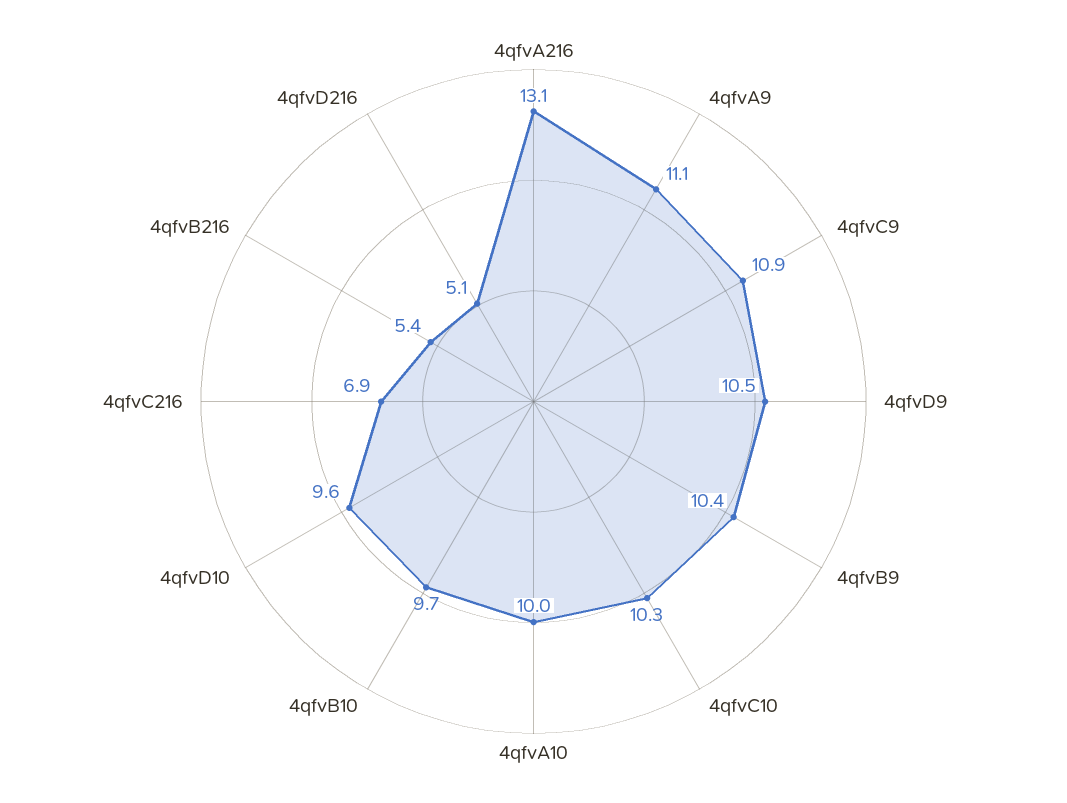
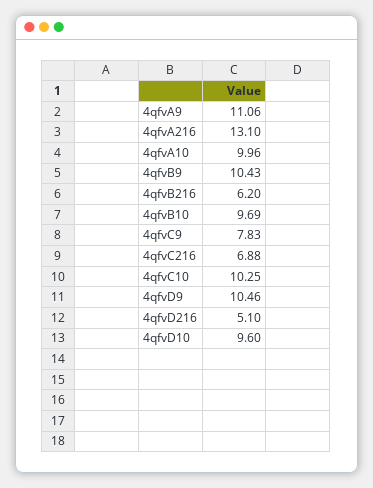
4qfvC9: 10.9 -> 7.83
4qfvB216: 5.4 -> 6.2

